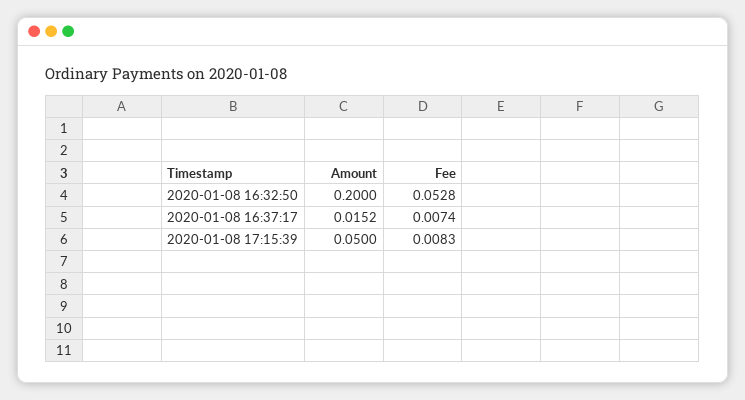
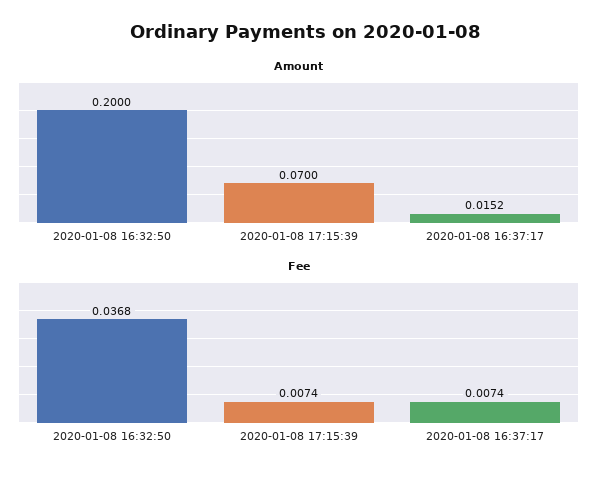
Fee, 2020-01-08 16:32:50: 0.0528 -> 0.0368
Amount, 2020-01-08 17:15:39: 0.05 -> 0.07
Fee, 2020-01-08 17:15:39: 0.0083 -> 0.0074

